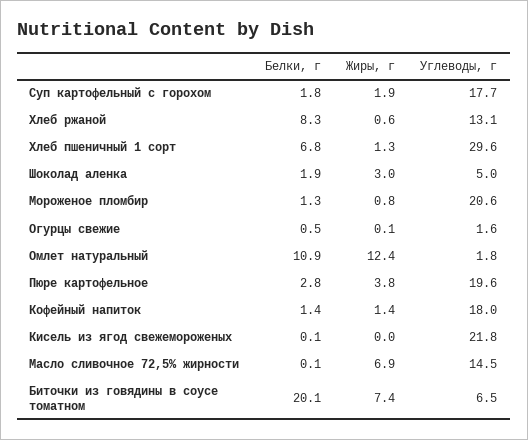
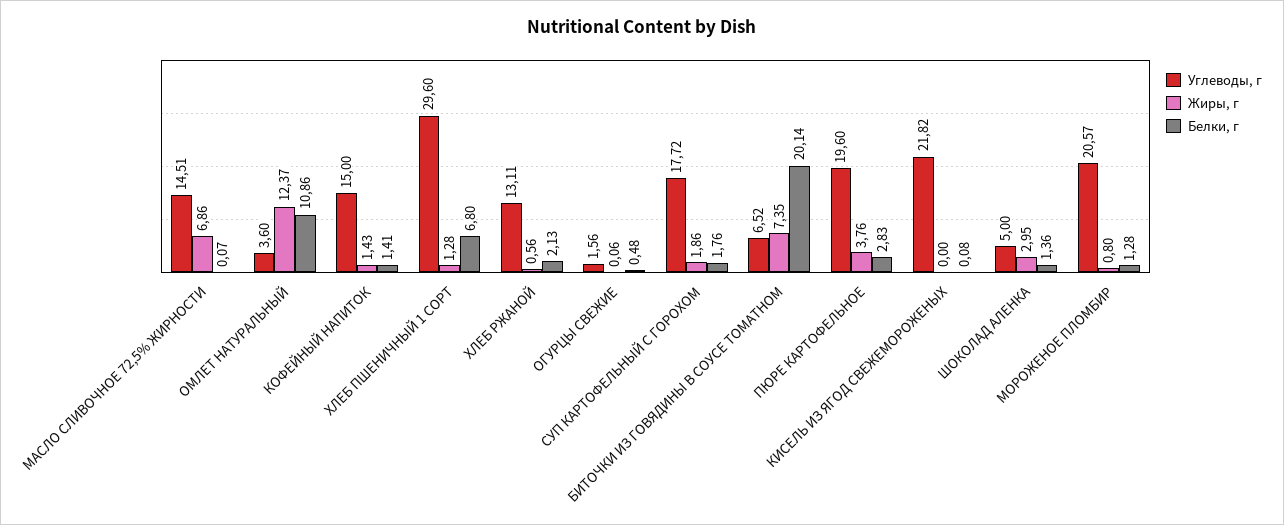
Белки, г, Хлеб ржаной: 8.3 -> 2.13
Белки, г, Шоколад аленка: 1.9 -> 1.36
Углеводы, г, Омлет натуральный: 1.8 -> 3.6
Углеводы, г, Кофейный напиток: 18 -> 15

